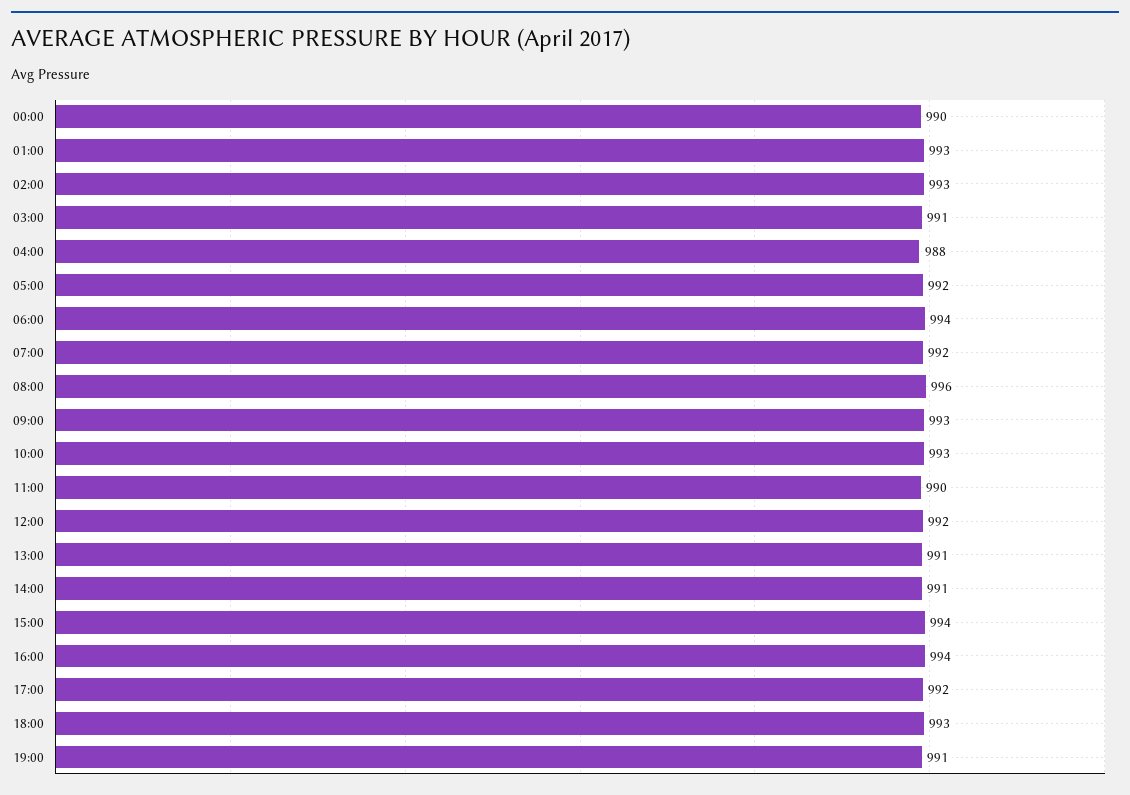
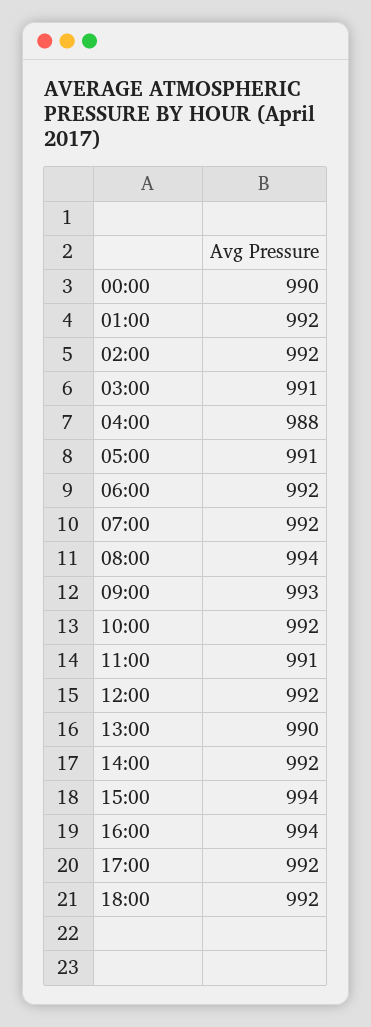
01:00: 993 -> 992
02:00: 993 -> 992
05:00: 992 -> 991
06:00: 994 -> 992
08:00: 996 -> 994
10:00: 993 -> 992
11:00: 990 -> 991
13:00: 991 -> 990
14:00: 991 -> 992
18:00: 993 -> 992
19:00: 991 -> none

